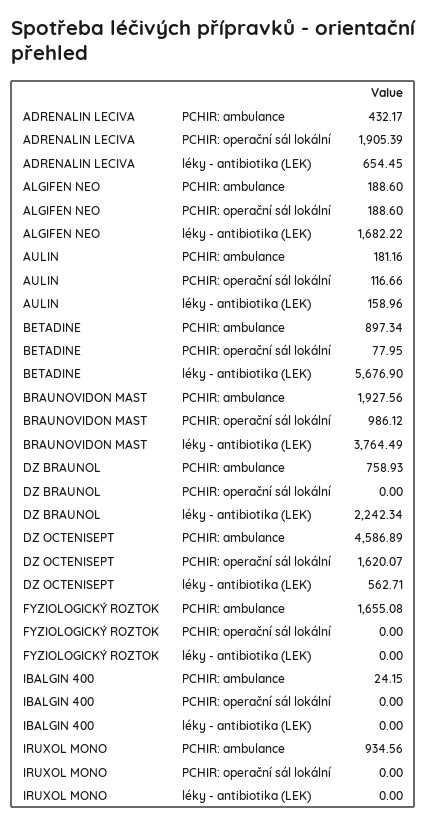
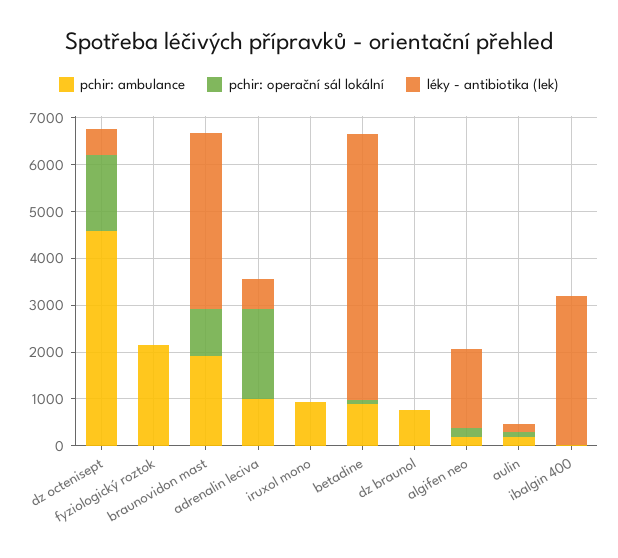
PCHIR: ambulance, ADRENALIN LECIVA: 432.17 -> 1000
léky - antibiotika (LEK), DZ BRAUNOL: 2242.34 -> 0
PCHIR: ambulance, FYZIOLOGICKÝ ROZTOK: 1655.08 -> 2200
léky - antibiotika (LEK), IBALGIN 400: 0 -> 3200

